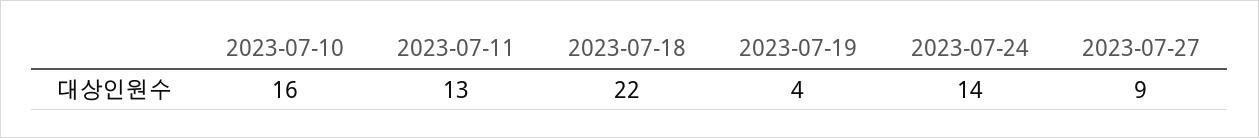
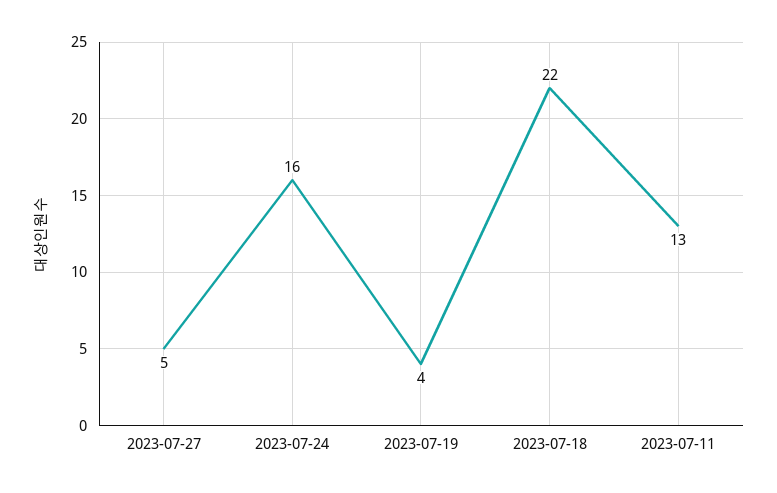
2023-07-10: 16 -> none
2023-07-24: 14 -> 16
2023-07-27: 9 -> 5

